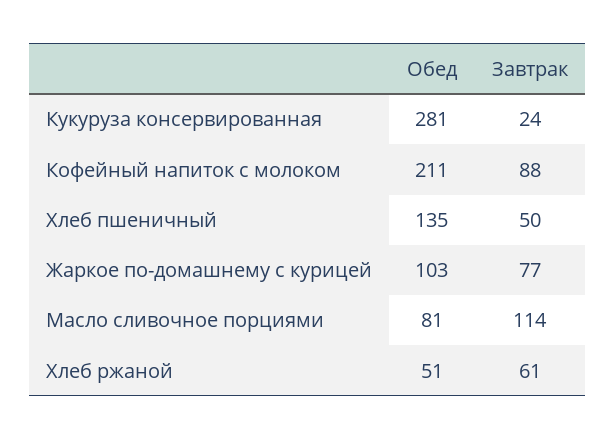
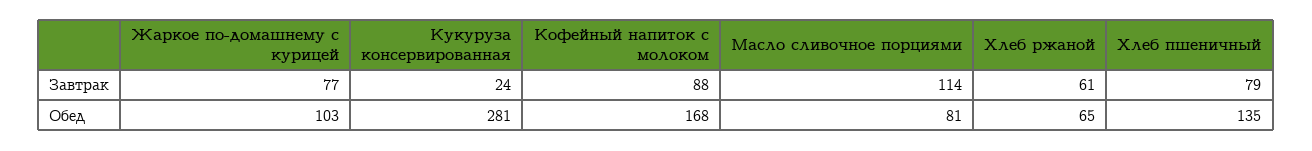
Обед, Кофейный напиток с молоком: 211 -> 168
Завтрак, Хлеб пшеничный: 50 -> 79
Обед, Хлеб ржаной: 51 -> 65

